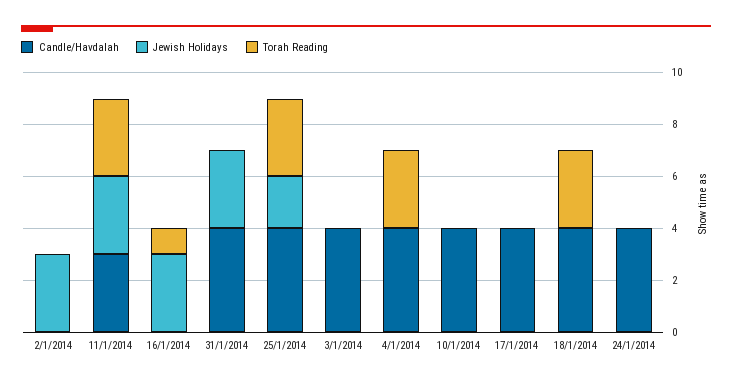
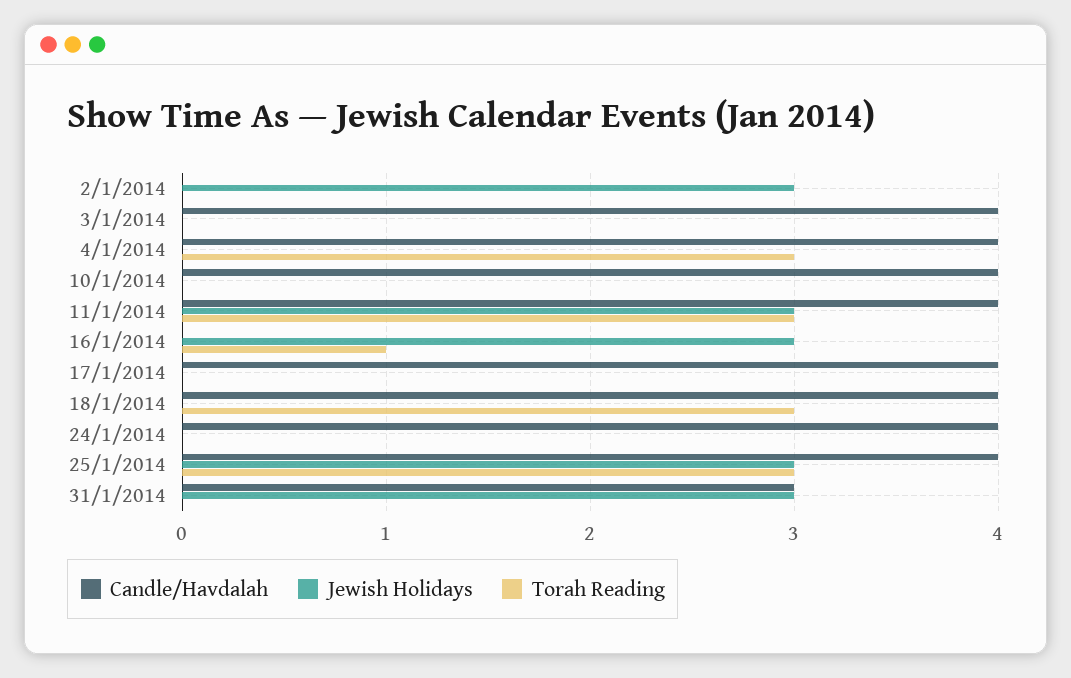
Candle/Havdalah, 11/1/2014: 3 -> 4
Candle/Havdalah, 31/1/2014: 4 -> 3
Jewish Holidays, 25/1/2014: 2 -> 3

